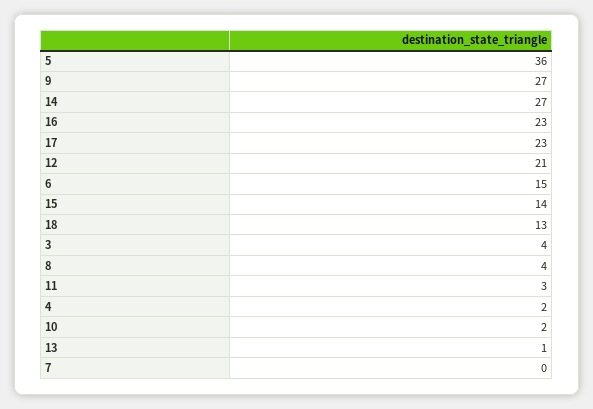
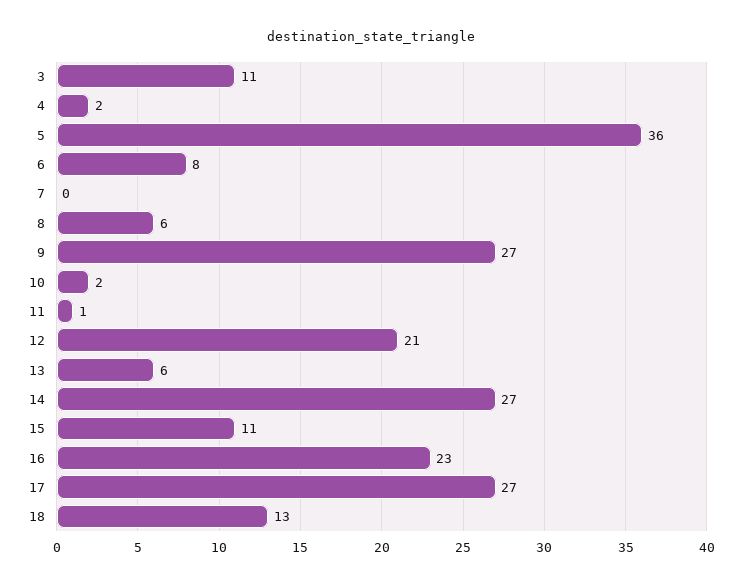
17: 23 -> 27
6: 15 -> 8
15: 14 -> 11
3: 4 -> 11
8: 4 -> 6
11: 3 -> 1
13: 1 -> 6

